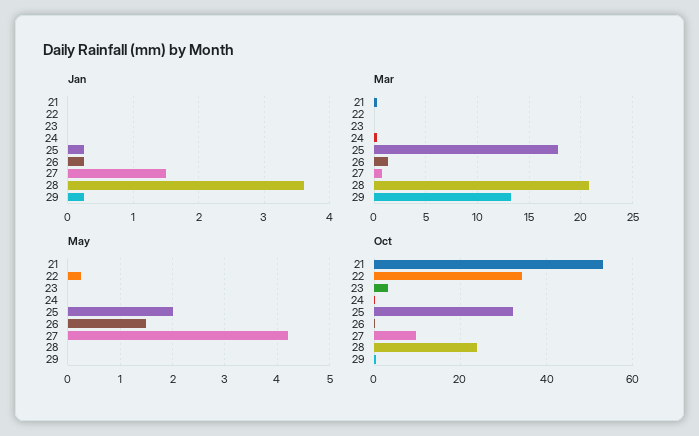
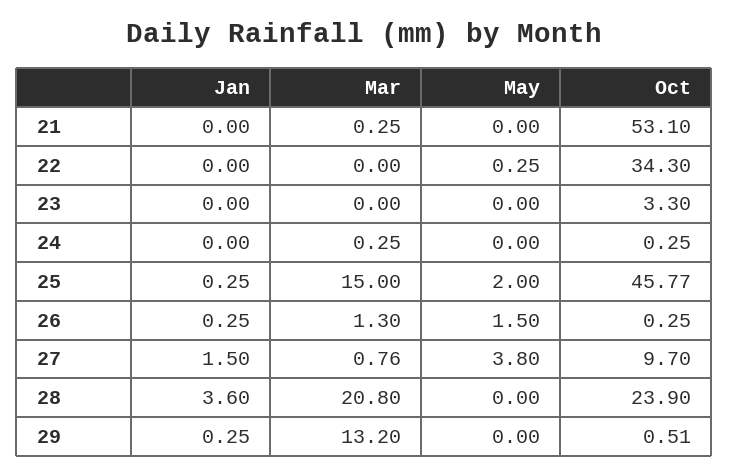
Mar, 25: 18 -> 15
May, 27: 4.2 -> 3.8
Oct, 25: 32 -> 45.77

